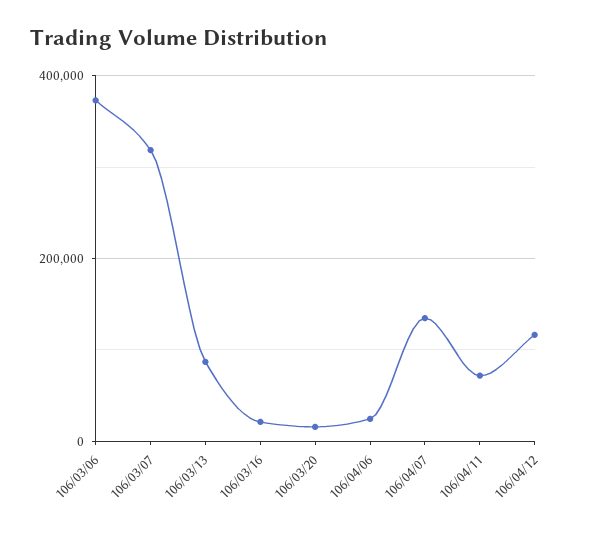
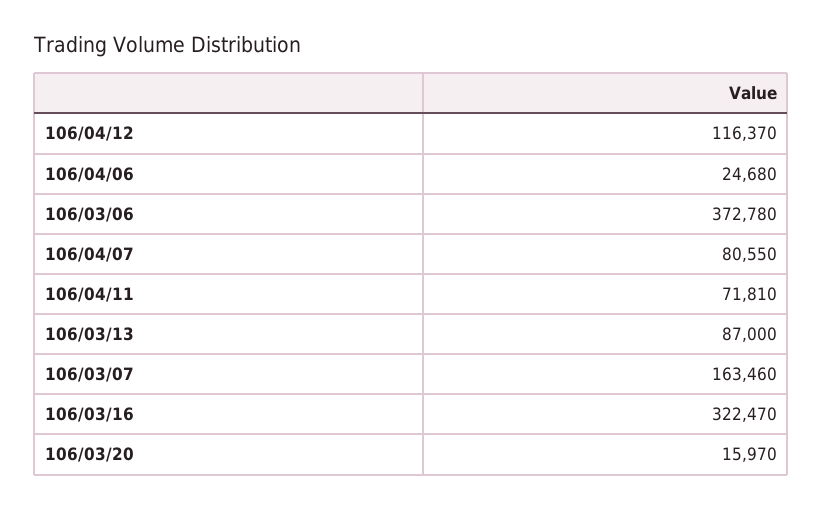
106/03/07: 320000 -> 163460
106/03/16: 20000 -> 322470
106/04/07: 140000 -> 80550

